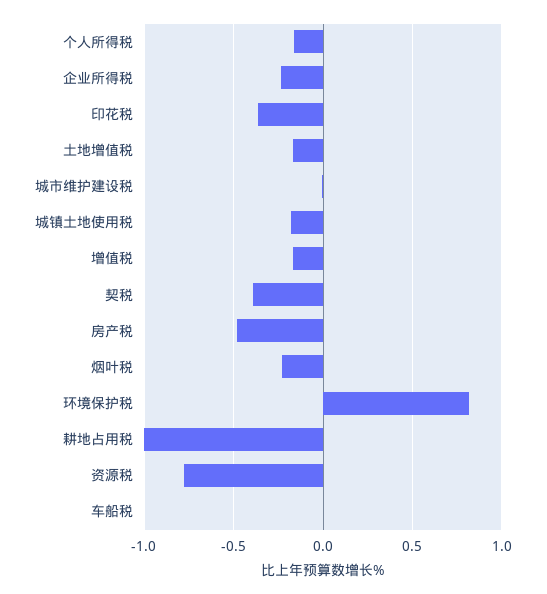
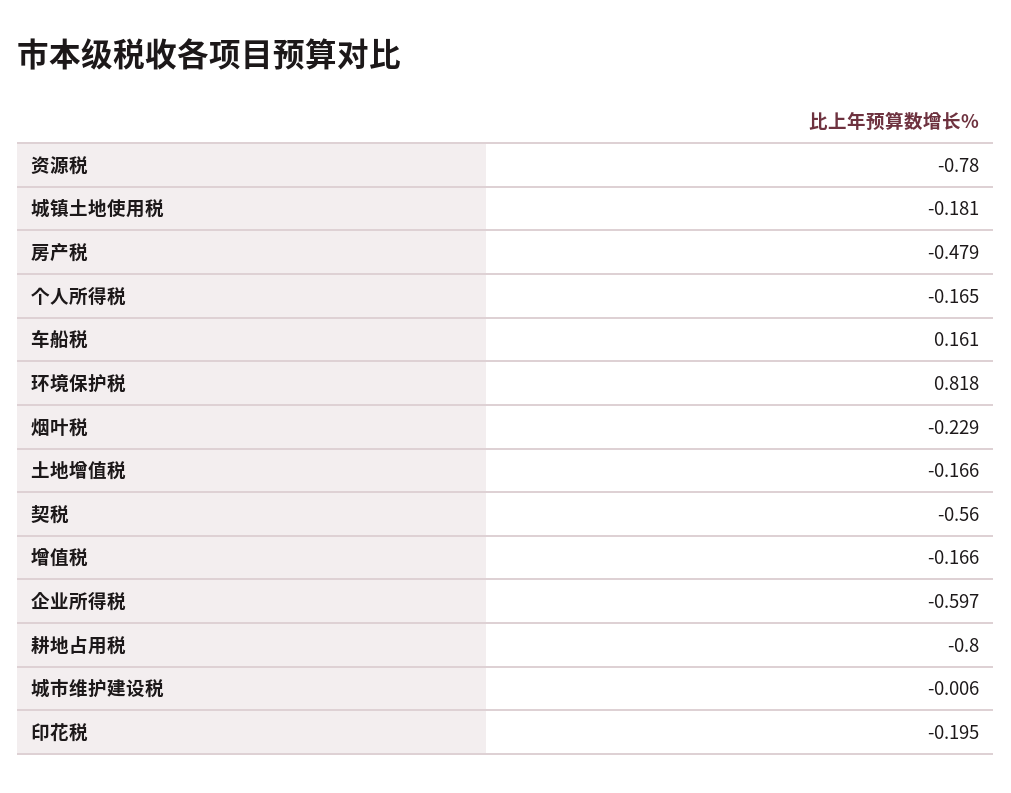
企业所得税: -0.25 -> -0.597
印花税: -0.35 -> -0.195
契税: -0.4 -> -0.56
耕地占用税: -1 -> -0.8
车船税: 0 -> 0.161

